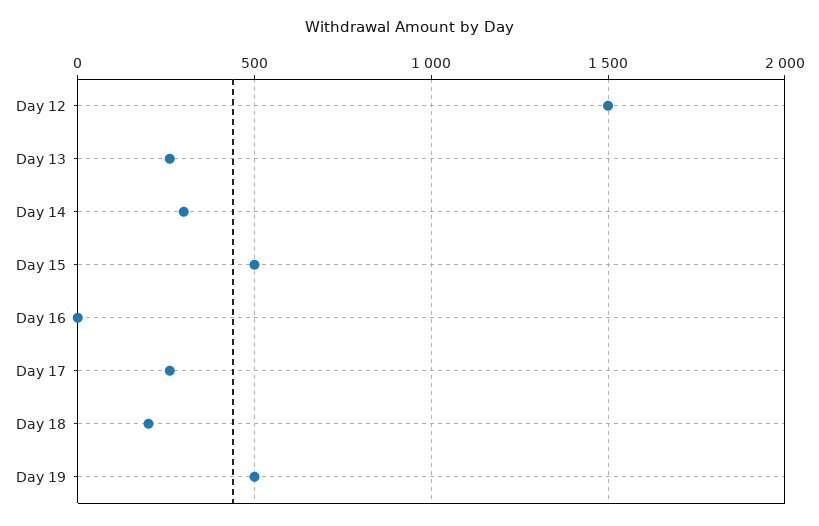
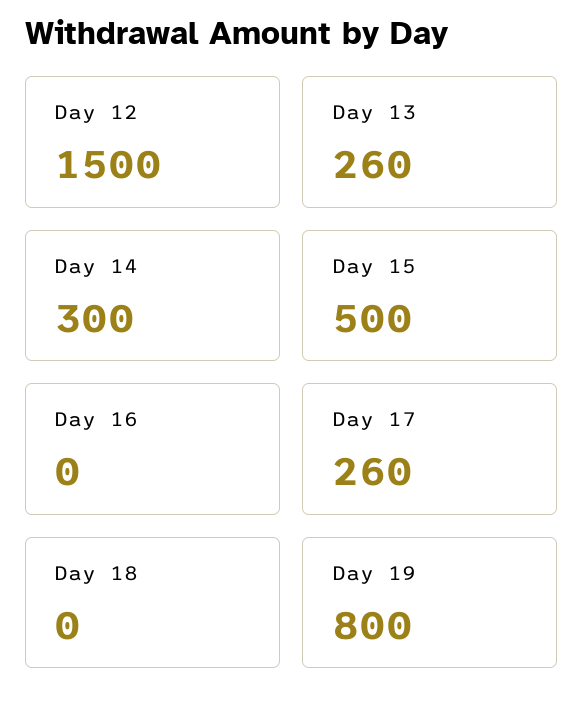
Day 18: 200 -> 0
Day 19: 500 -> 800

